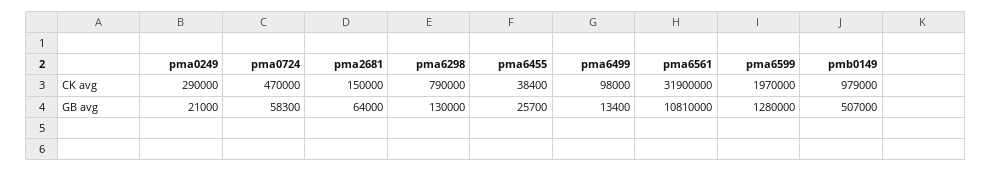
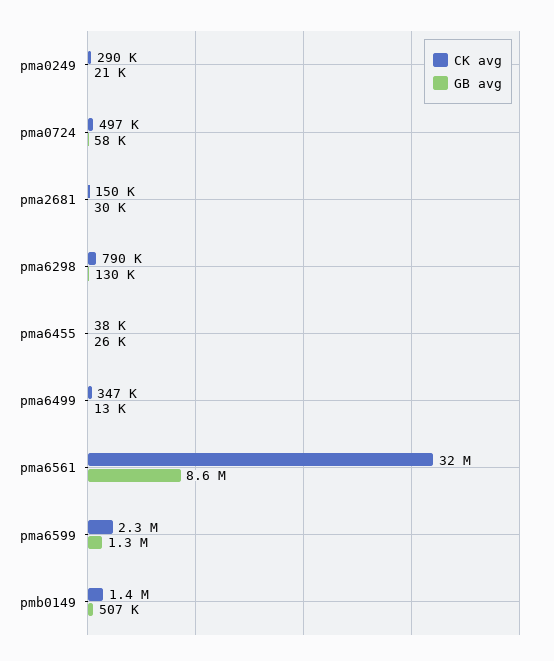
CK avg, pma0724: 470000 -> 497000
CK avg, pma6499: 98000 -> 347000
CK avg, pma6599: 1970000 -> 2300000
CK avg, pmb0149: 979000 -> 1400000
GB avg, pma2681: 64000 -> 30000
GB avg, pma6561: 10810000 -> 8600000

